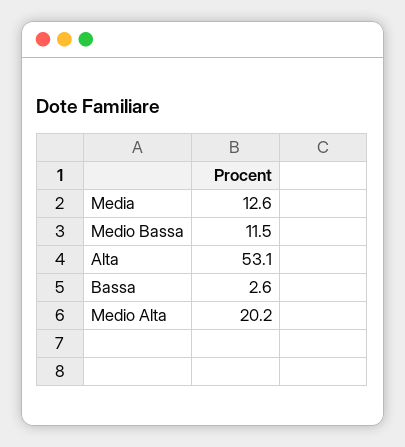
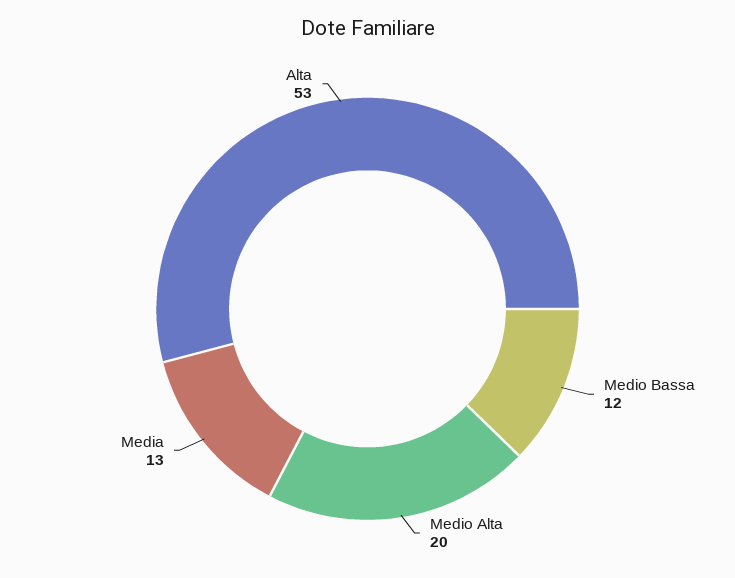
Bassa: 2.6 -> none

